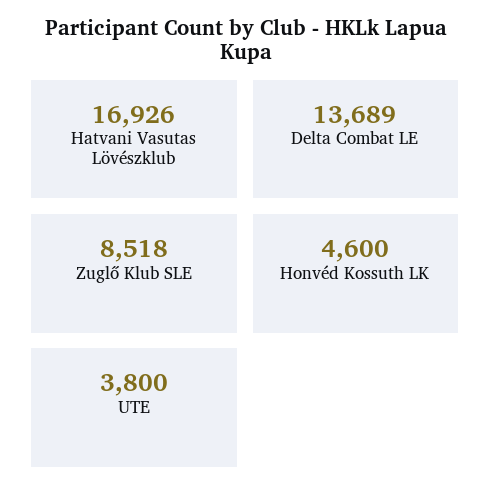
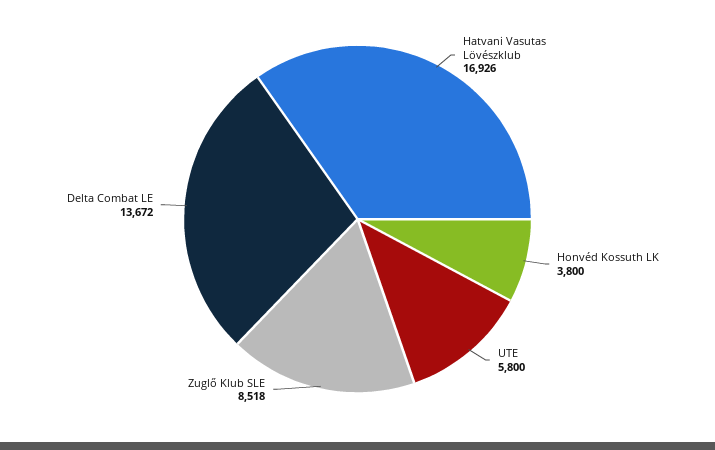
Delta Combat LE: 13689 -> 13672
Honvéd Kossuth LK: 4600 -> 3800
UTE: 3800 -> 5800

